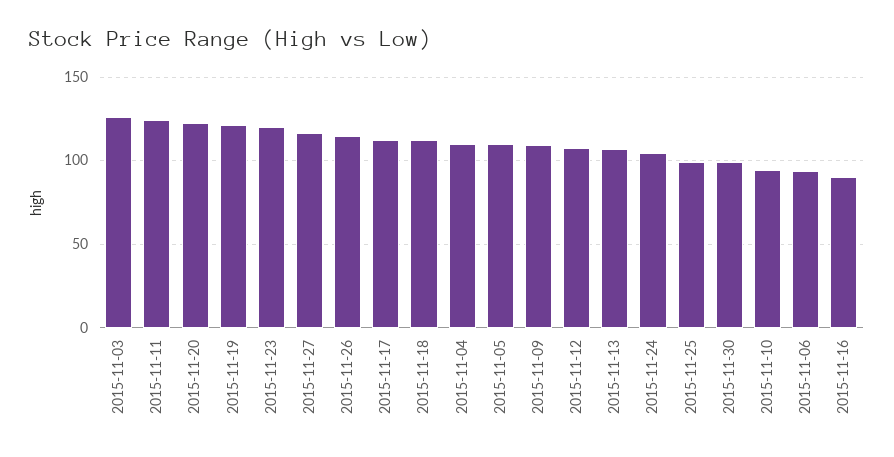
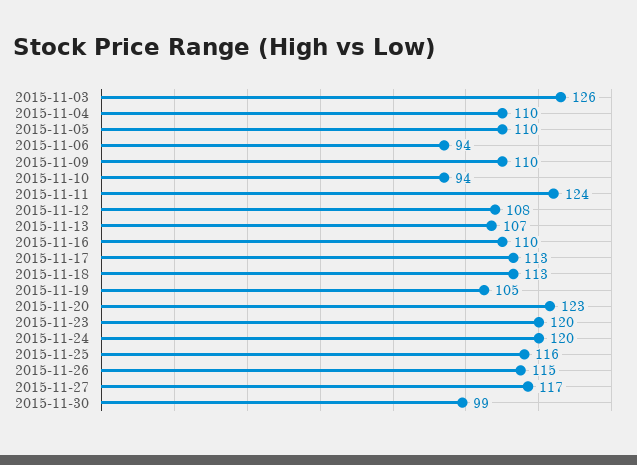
2015-11-19: 120 -> 105
2015-11-24: 105 -> 120
2015-11-25: 100 -> 116
2015-11-16: 90 -> 110

